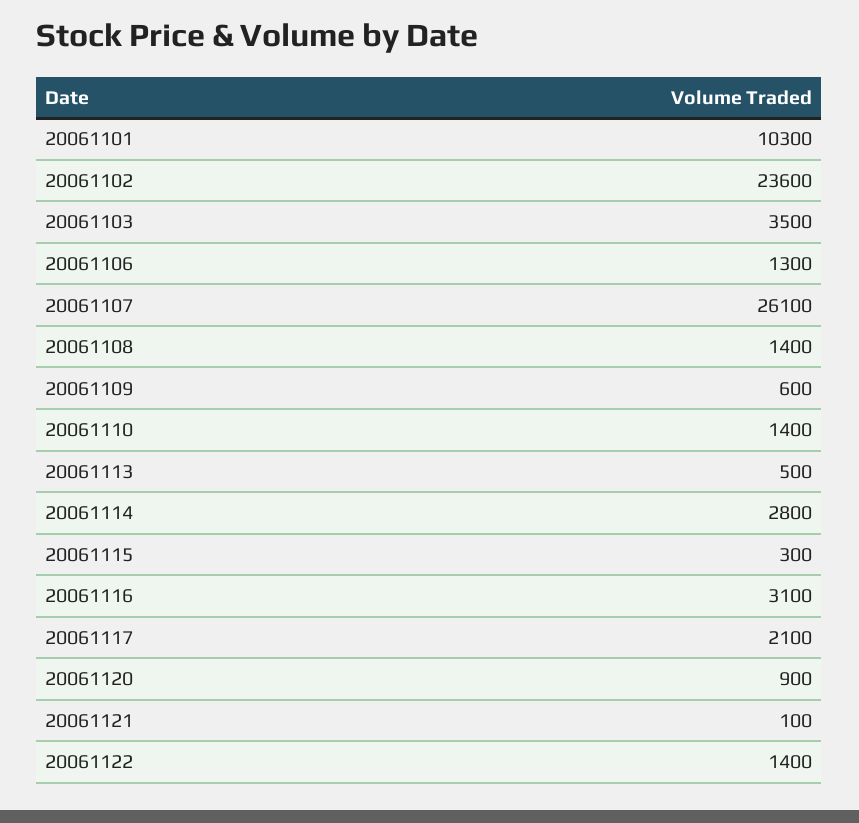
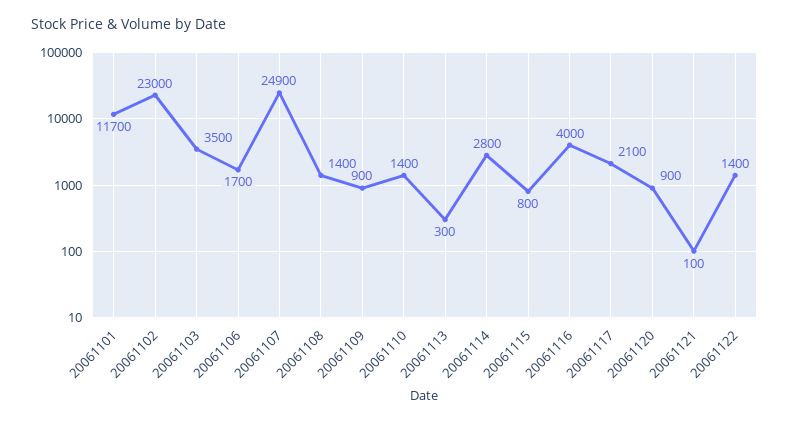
20061101: 10300 -> 11700
20061102: 23600 -> 23000
20061106: 1300 -> 1700
20061107: 26100 -> 24900
20061109: 600 -> 900
20061113: 500 -> 300
20061115: 300 -> 800
20061116: 3100 -> 4000

